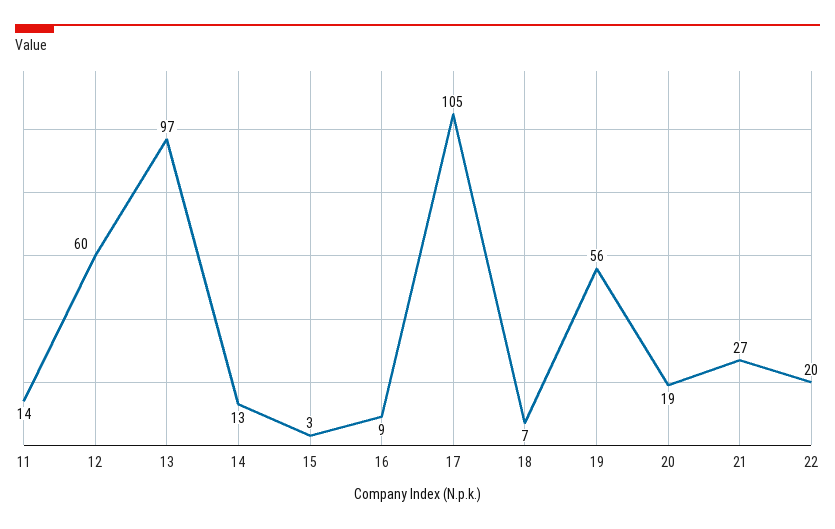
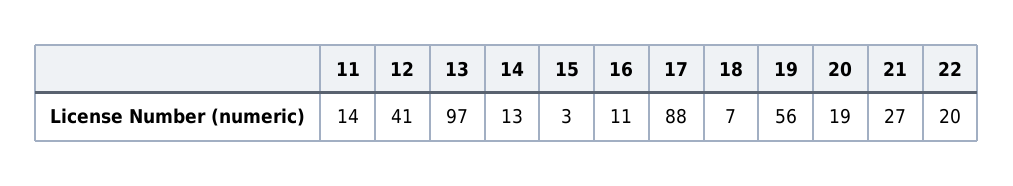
12: 60 -> 41
16: 9 -> 11
17: 105 -> 88

